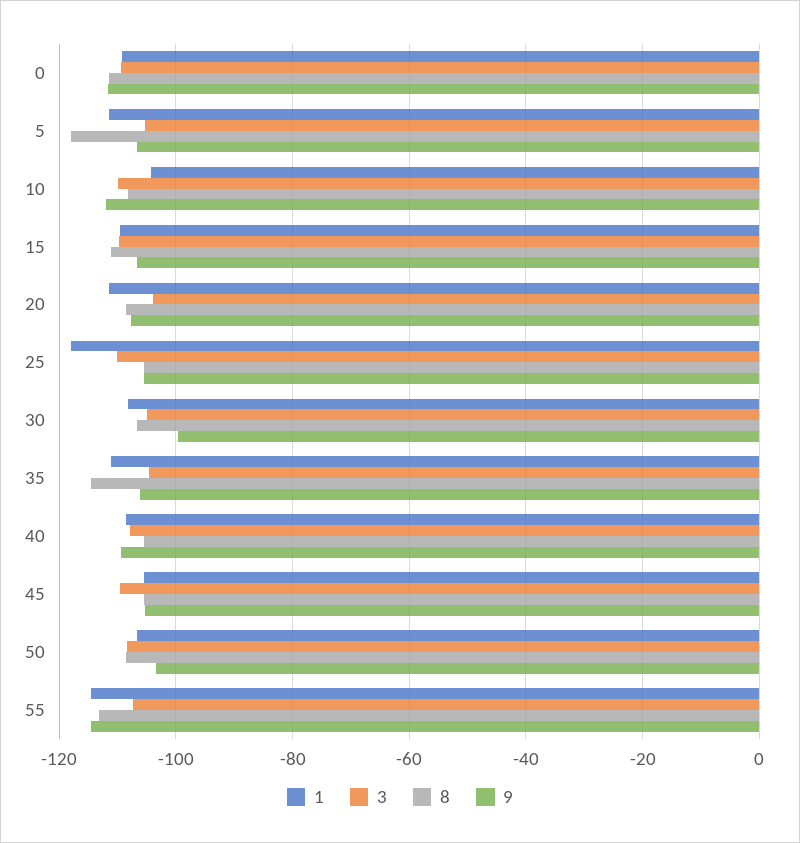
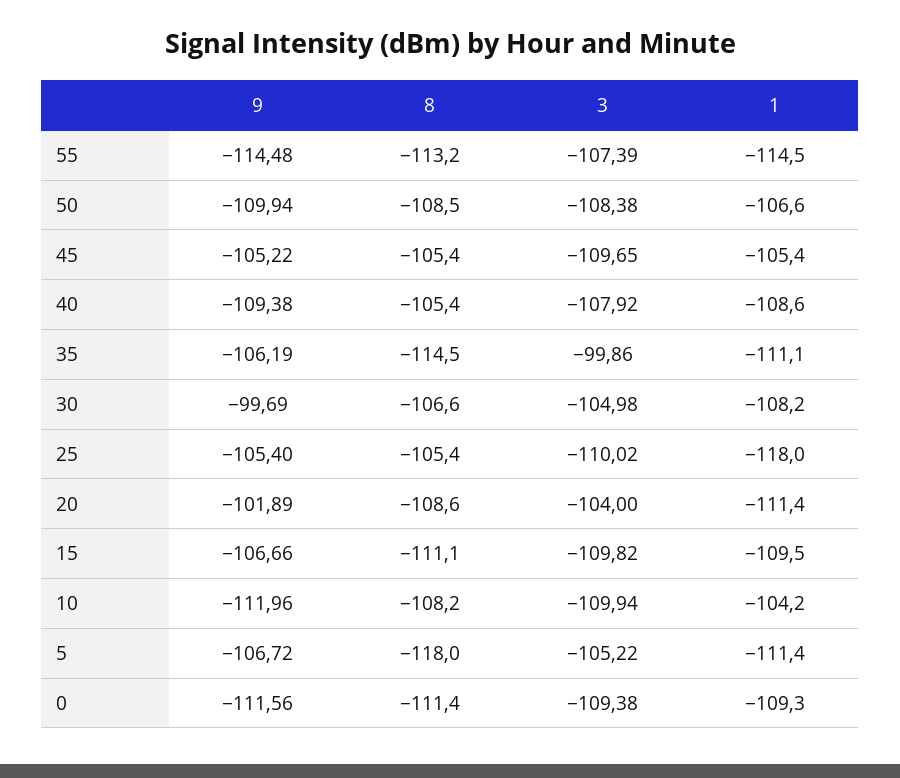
9, 20: -108 -> -101.89
3, 35: -104 -> -99.86
9, 50: -104 -> -109.94

